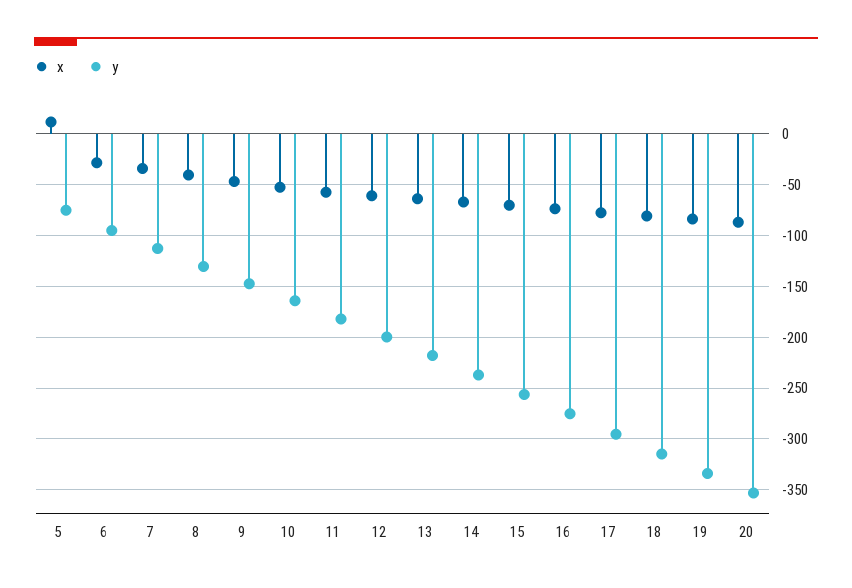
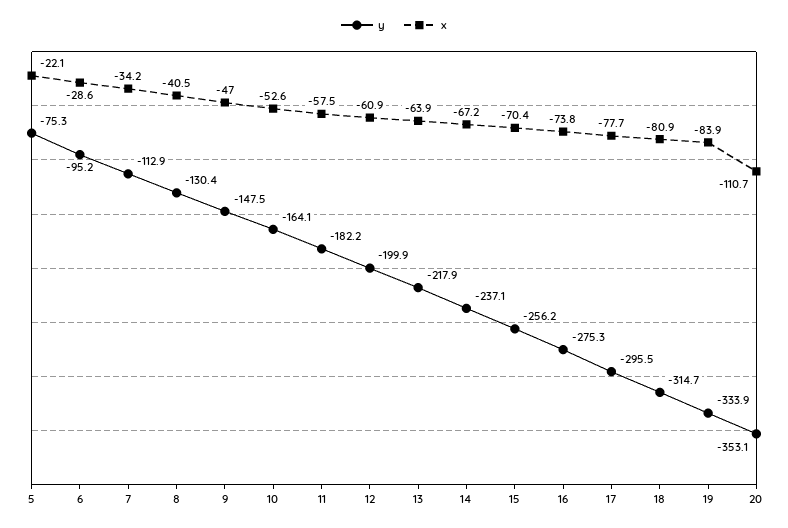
x, 5: 10 -> -22.1
x, 20: -90 -> -110.7

